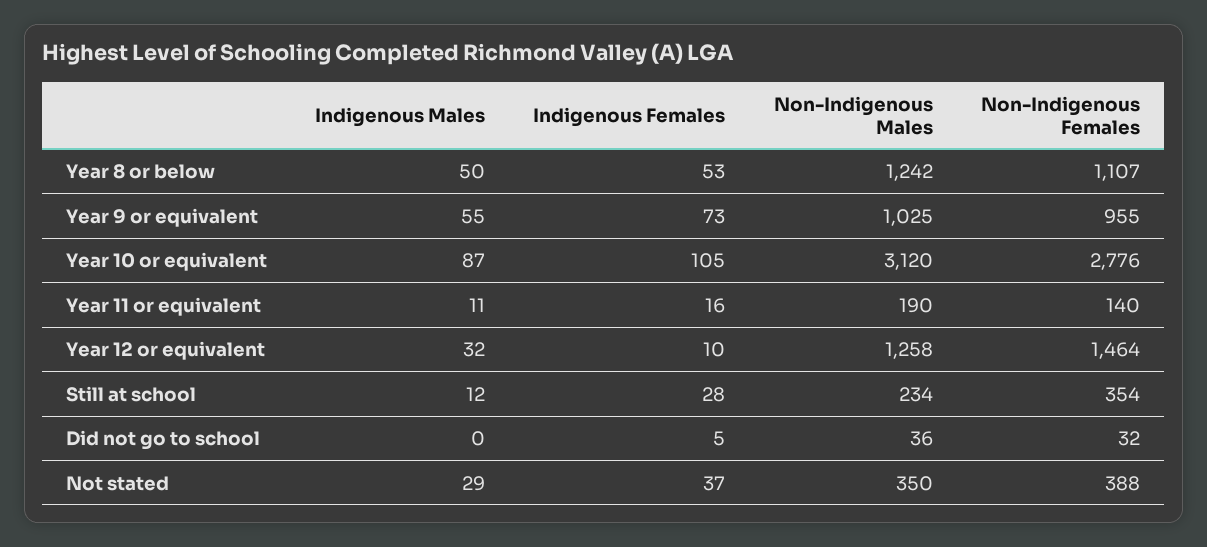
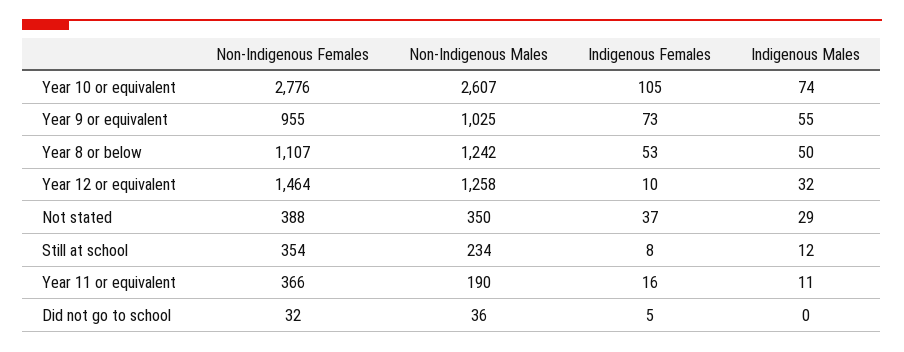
Indigenous Males, Year 10 or equivalent: 87 -> 74
Non-Indigenous Males, Year 10 or equivalent: 3120 -> 2607
Non-Indigenous Females, Year 11 or equivalent: 140 -> 366
Indigenous Females, Still at school: 28 -> 8

